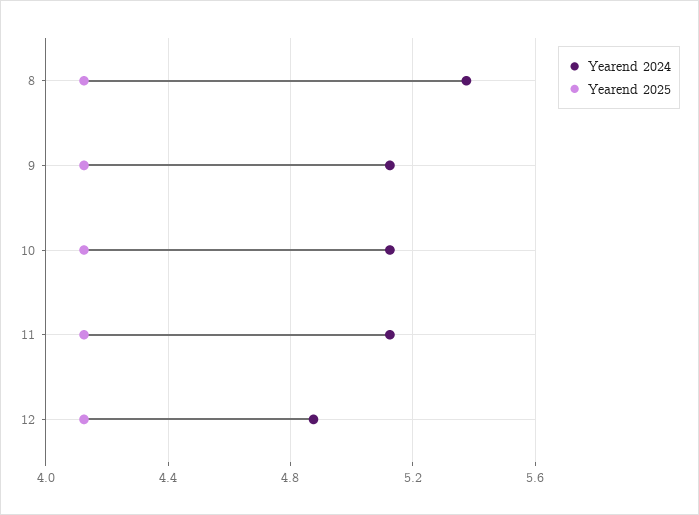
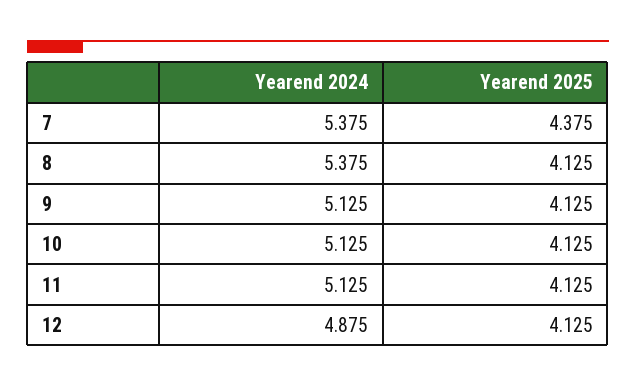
Yearend 2024, 7: none -> 5.375
Yearend 2025, 7: none -> 4.375

